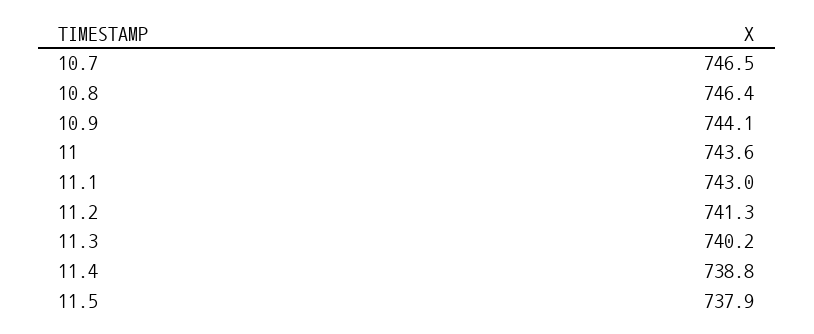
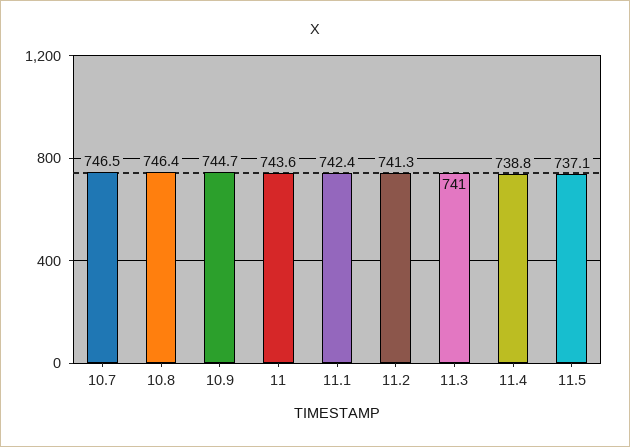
10.9: 744.1 -> 744.7
11.1: 743 -> 742.4
11.3: 740.2 -> 741
11.5: 737.9 -> 737.1

